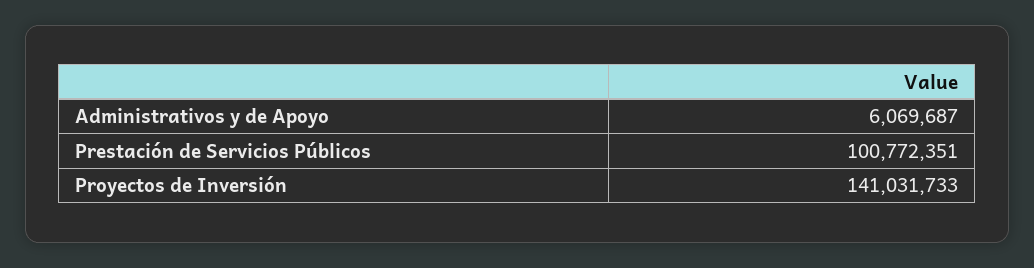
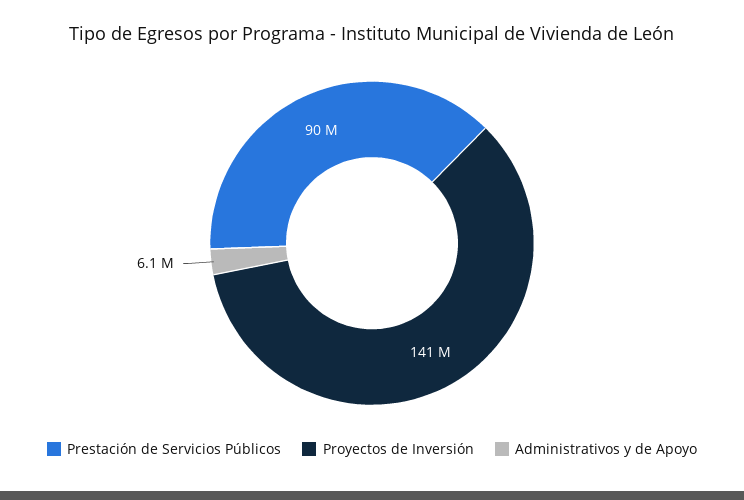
Prestación de Servicios Públicos: 100772351 -> 90000000

